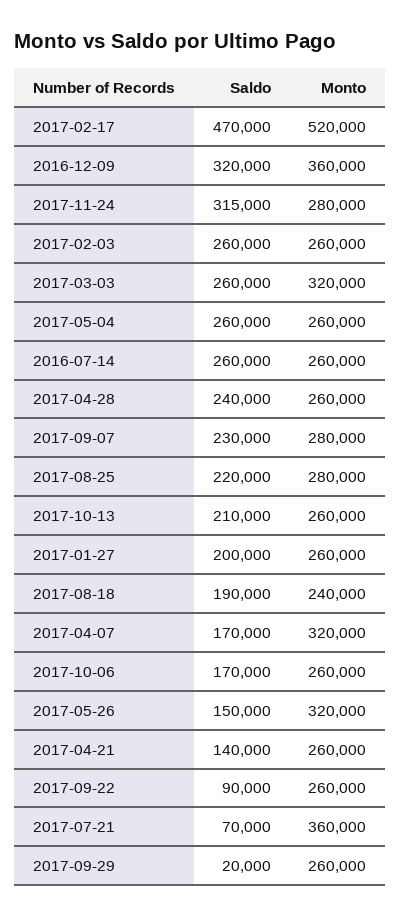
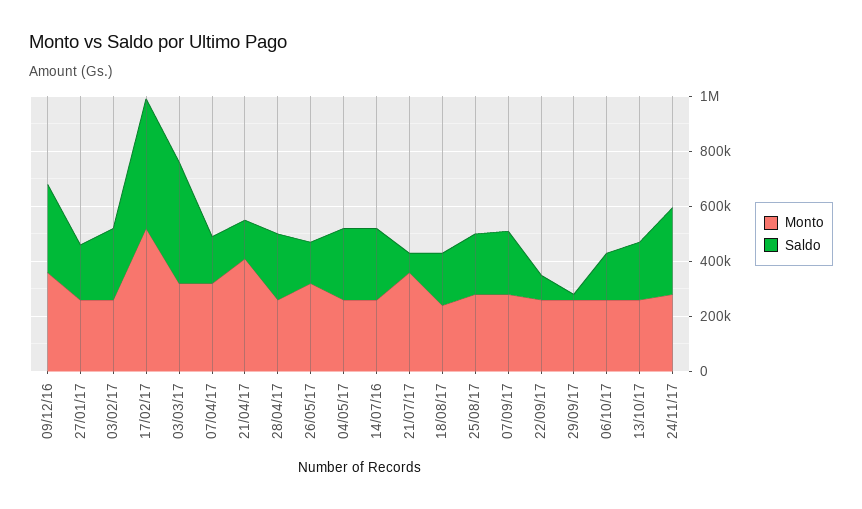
Saldo, 2017-03-03: 260000 -> 450000
Monto, 2017-04-21: 260000 -> 400000

